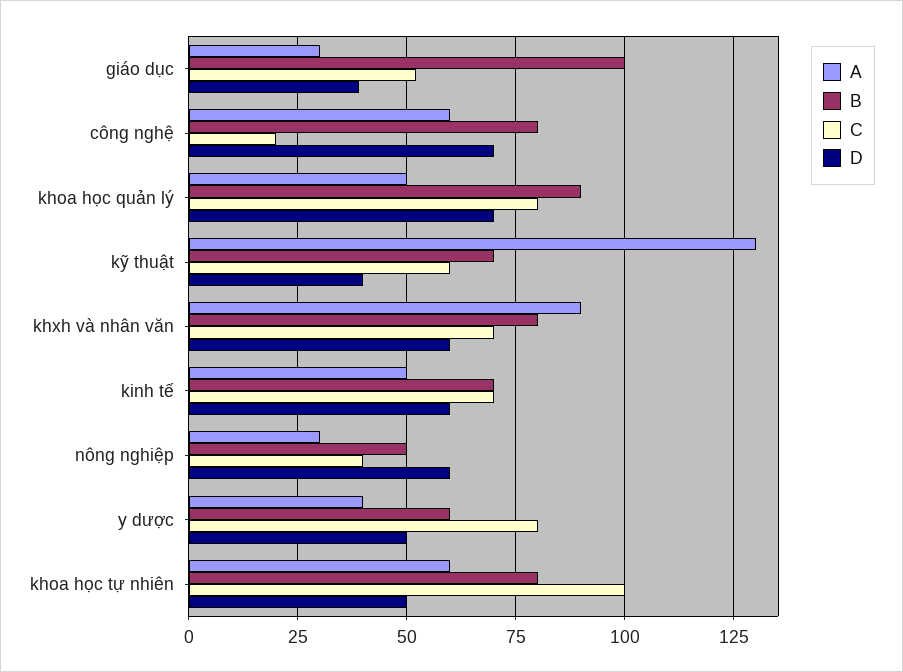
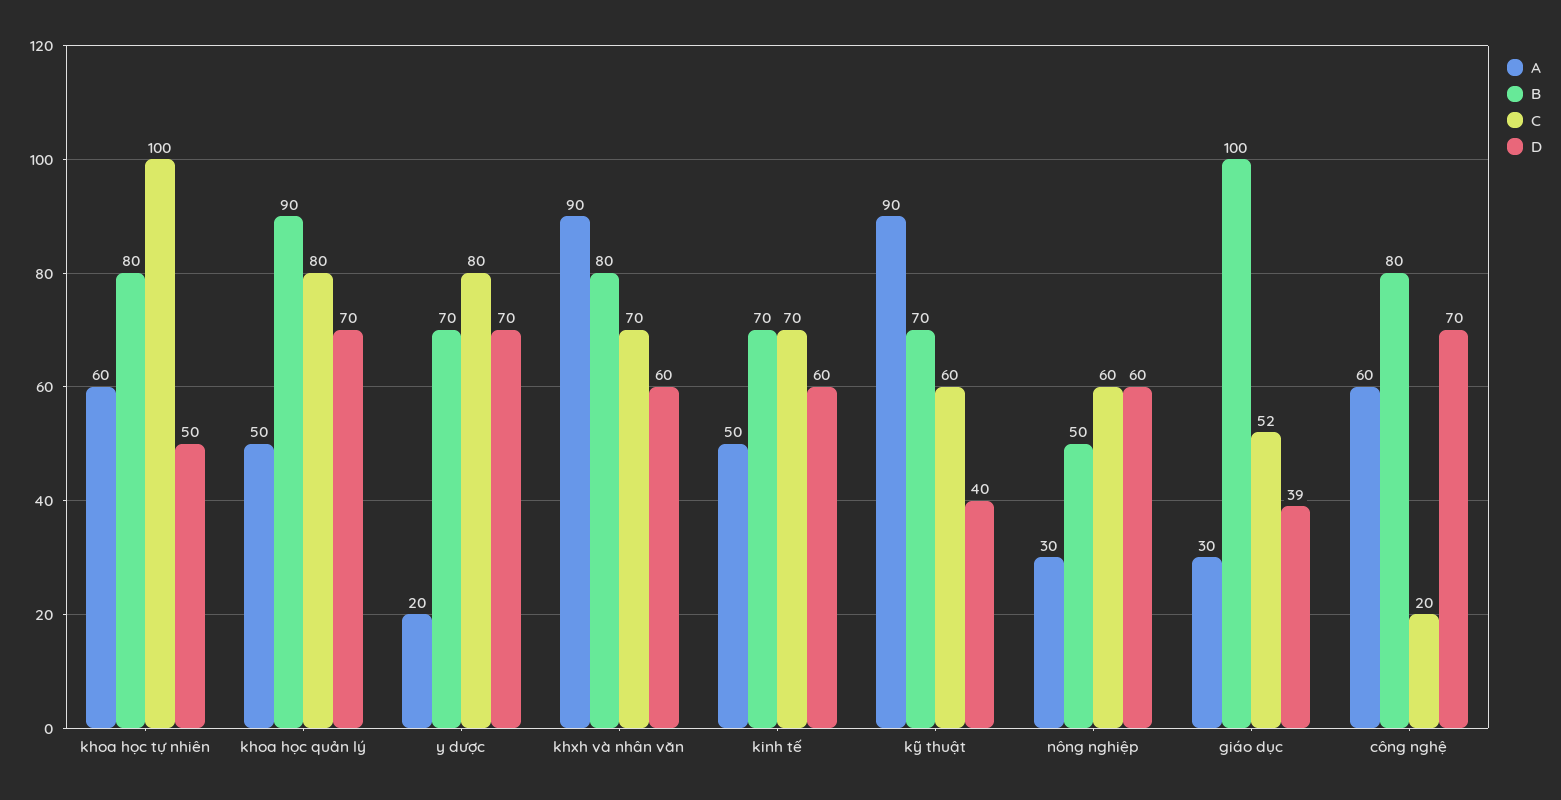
A, kỹ thuật: 130 -> 90
C, nông nghiệp: 40 -> 60
A, y dược: 40 -> 20
B, y dược: 60 -> 70
D, y dược: 50 -> 70

